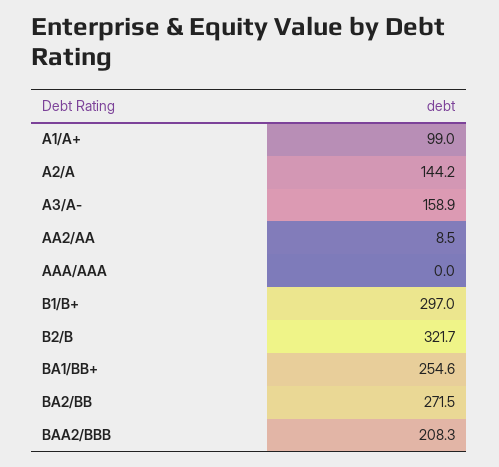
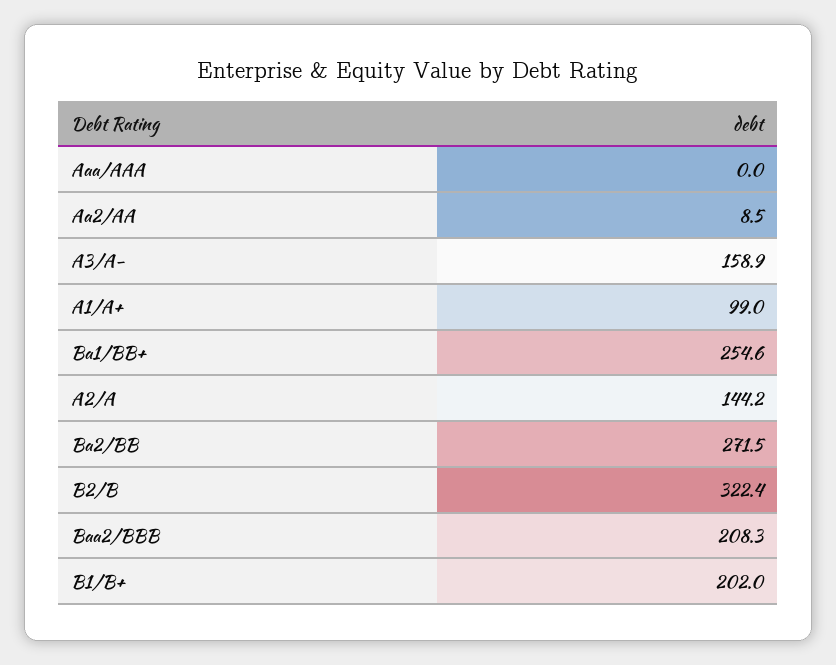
B1/B+: 297 -> 202
B2/B: 321.7 -> 322.4

